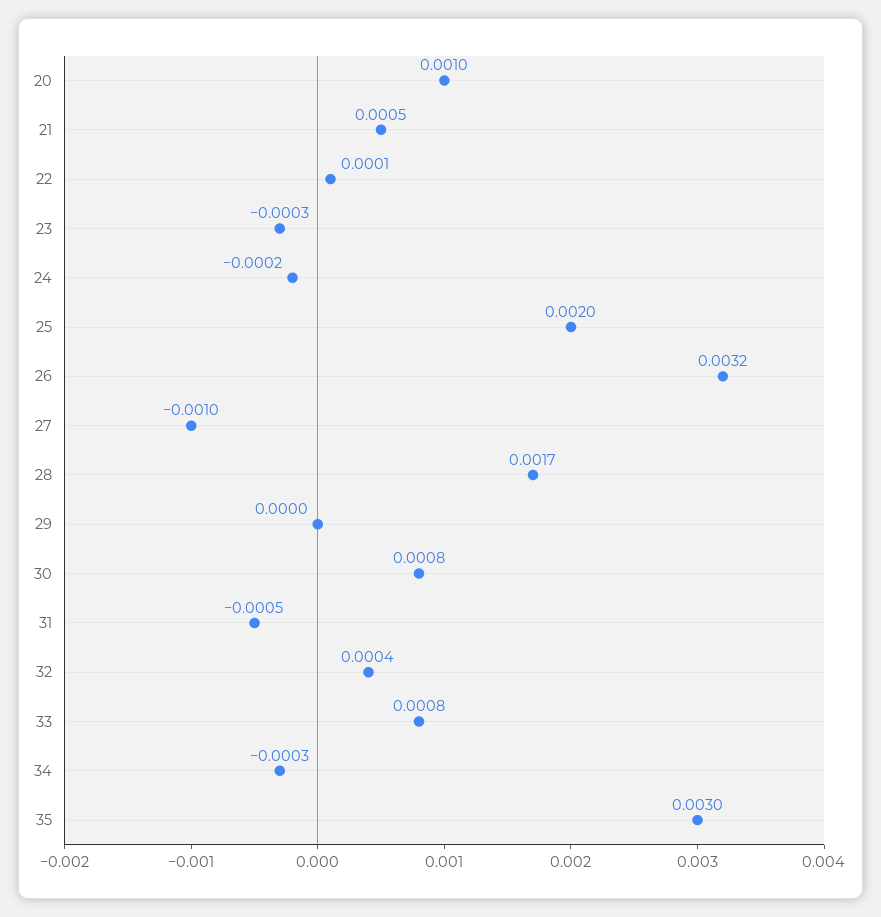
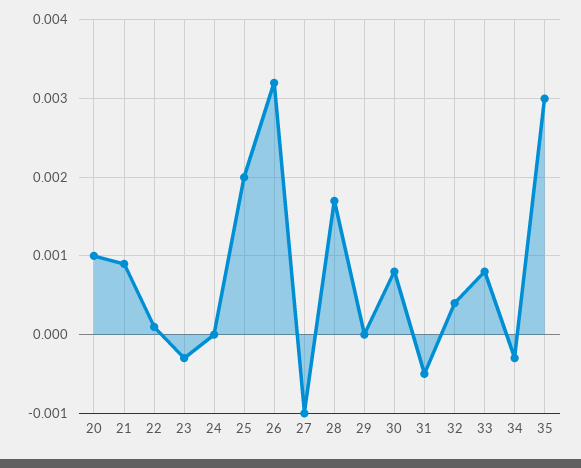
21: 0.0005 -> 0.0009
24: -0.0002 -> 0

